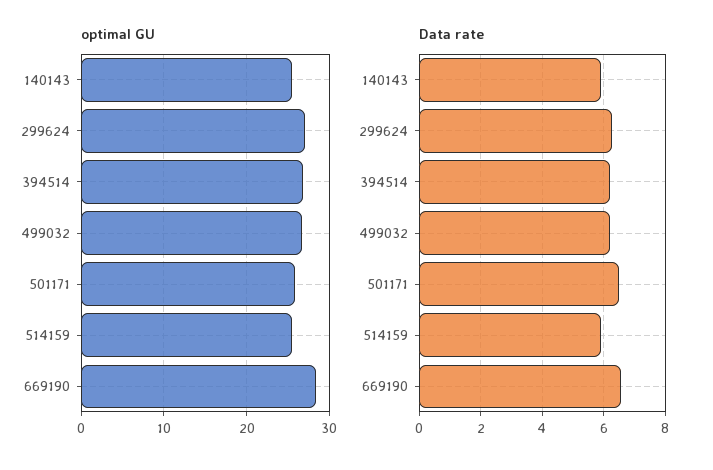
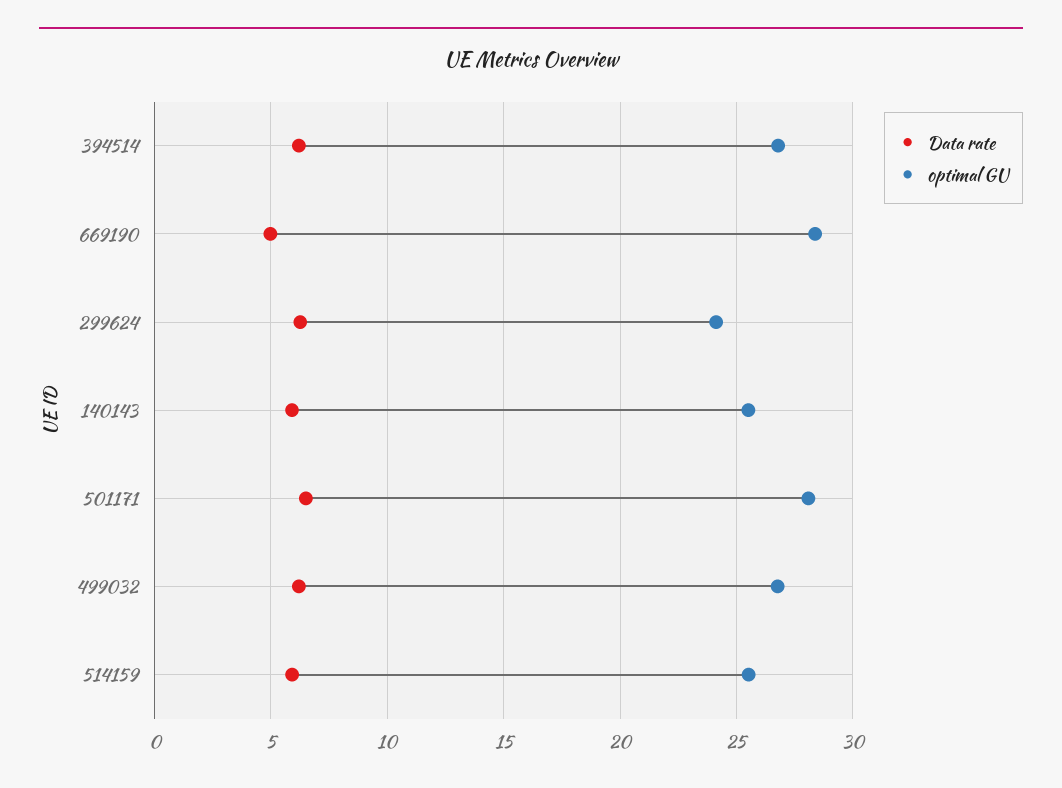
optimal GU, 299624: 27 -> 24
optimal GU, 501171: 26 -> 28
Data rate, 669190: 6.6 -> 5

